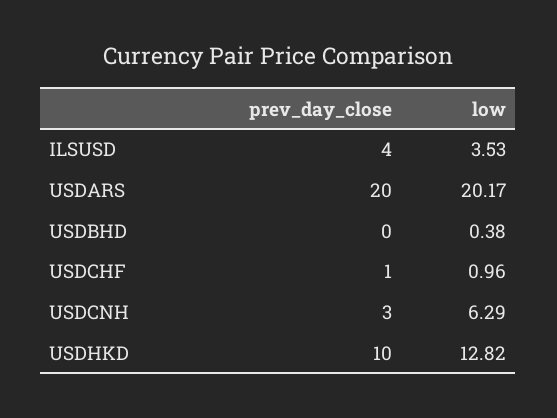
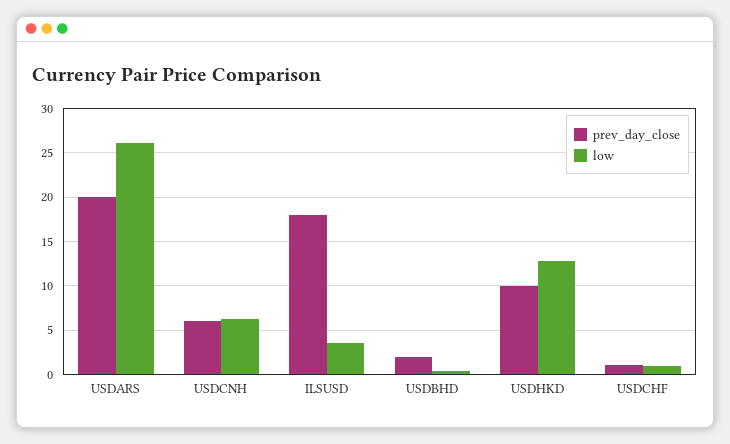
prev_day_close, ILSUSD: 4 -> 18
low, USDARS: 20.17 -> 26
prev_day_close, USDBHD: 0 -> 2
prev_day_close, USDCNH: 3 -> 6

